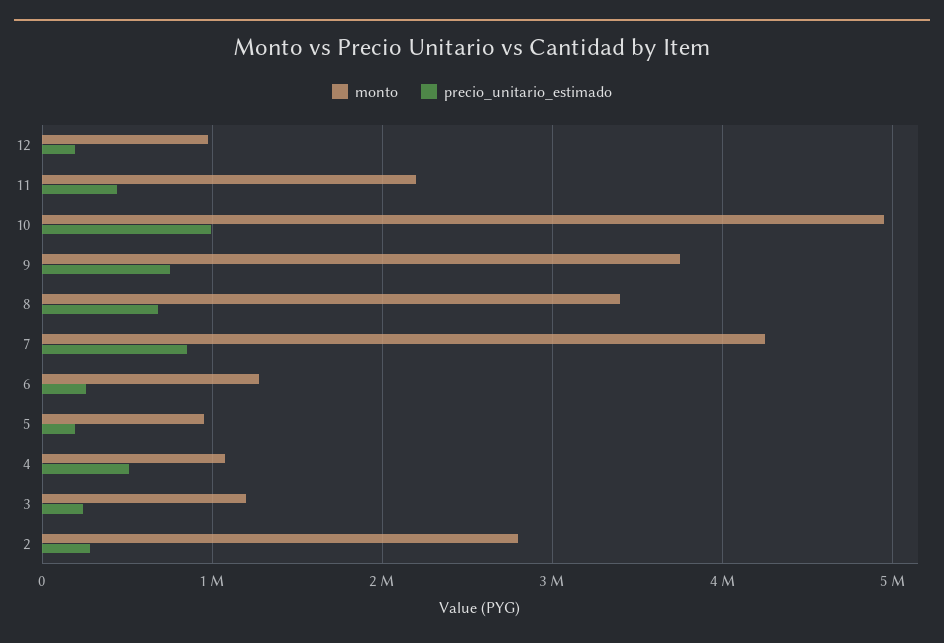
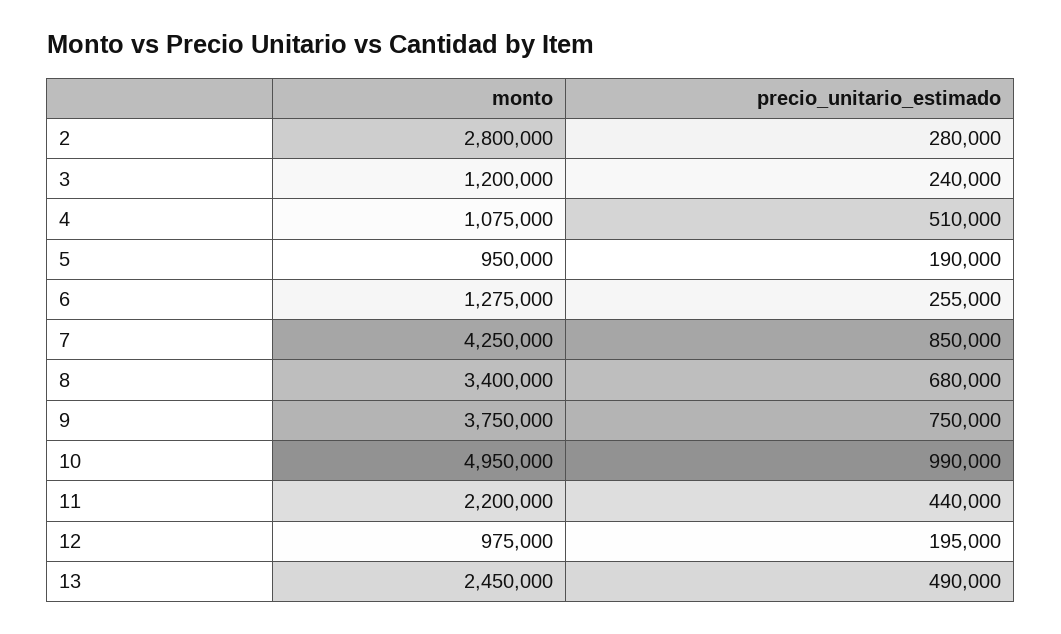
monto, 13: none -> 2450000
precio_unitario_estimado, 13: none -> 490000

